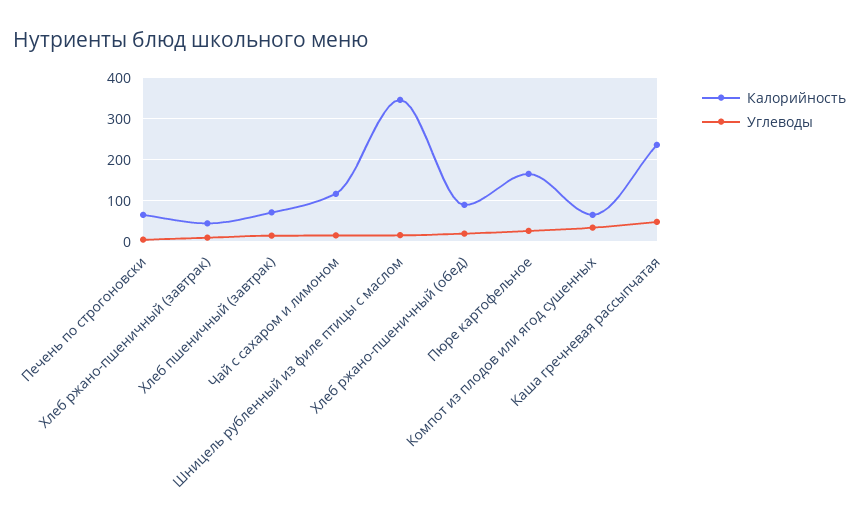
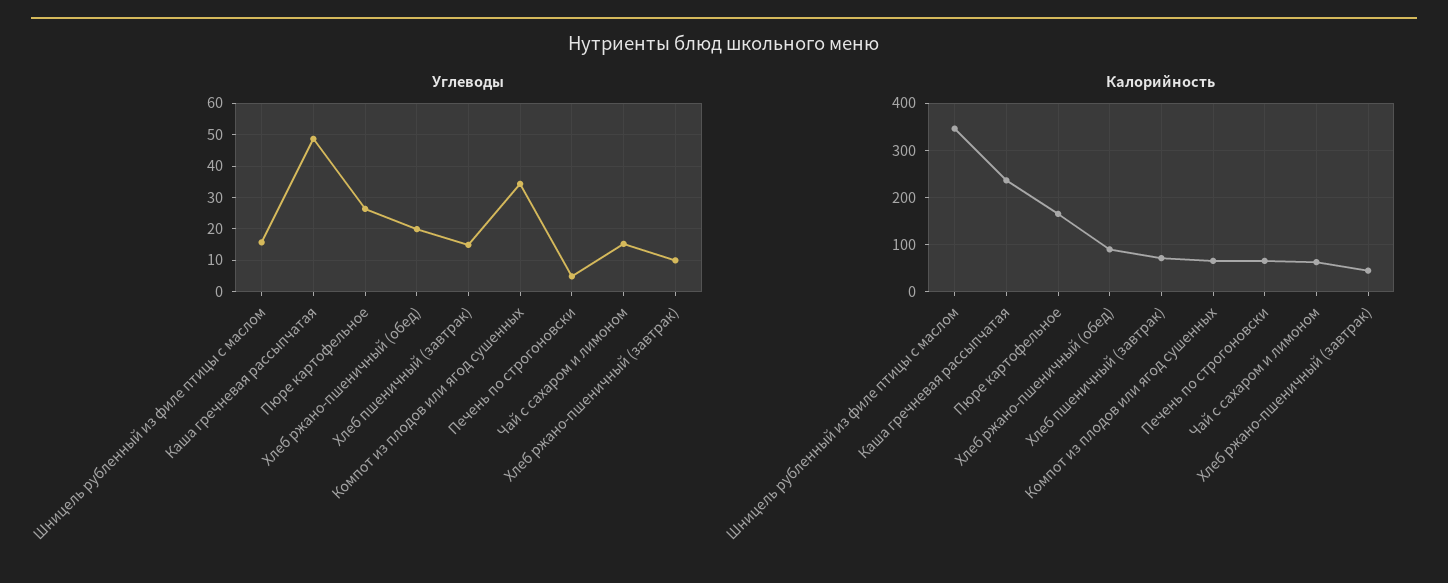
Калорийность, Чай с сахаром и лимоном: 120 -> 60

